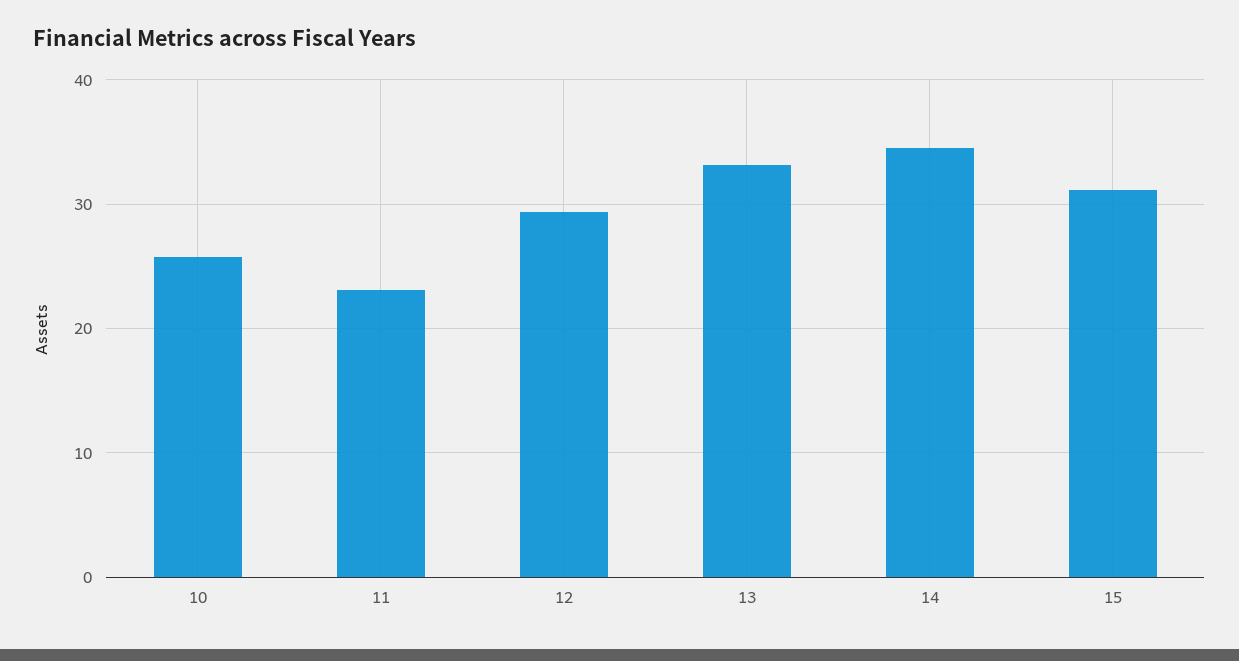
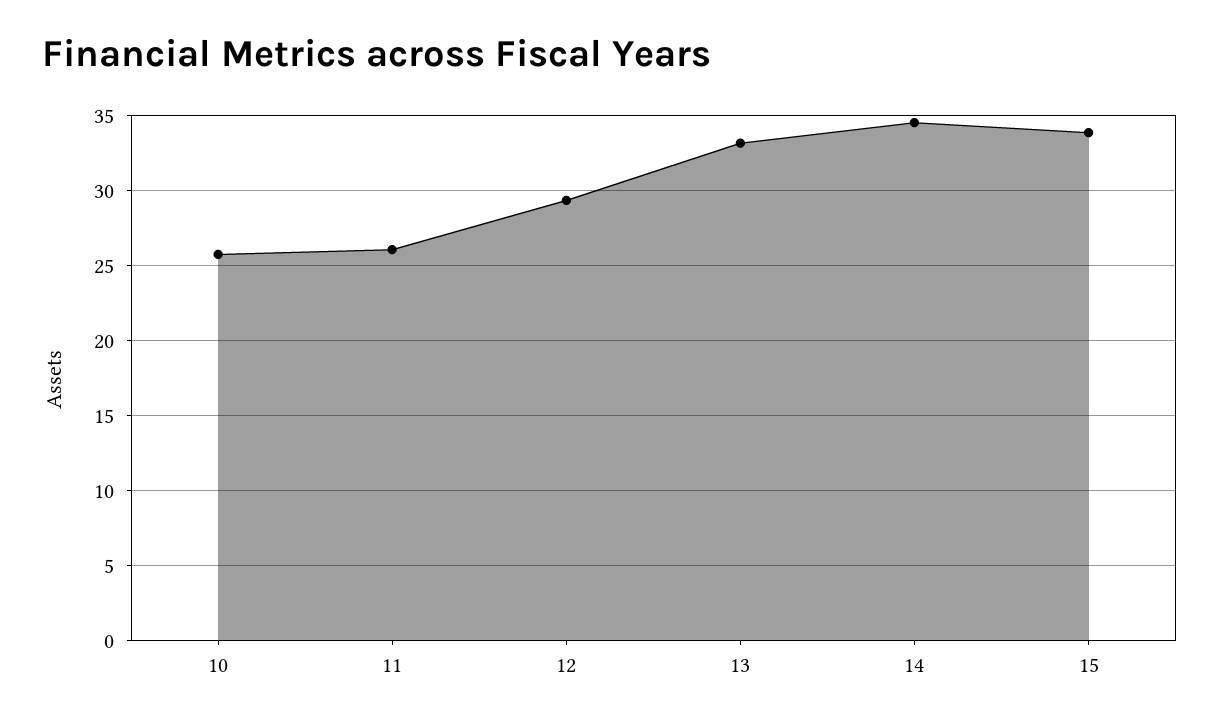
11: 23 -> 26
15: 31 -> 34

